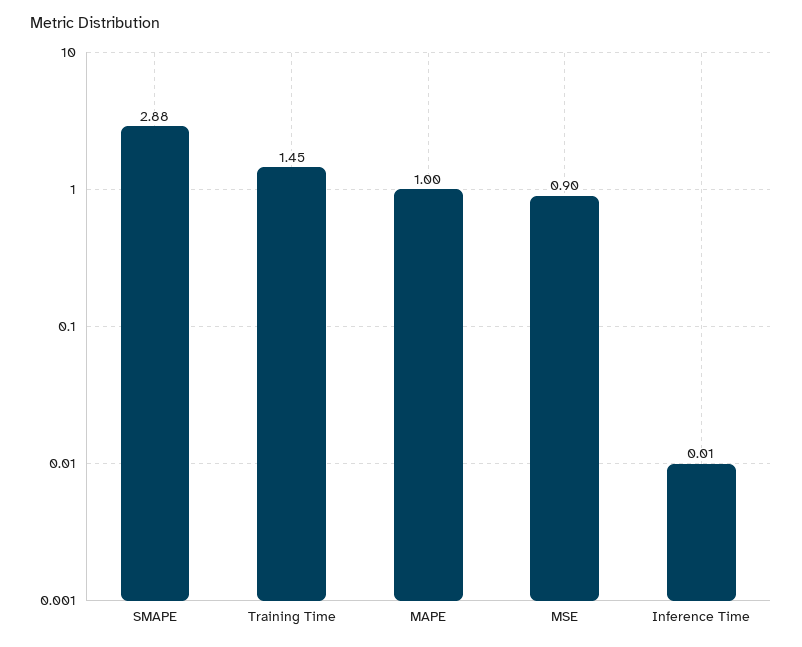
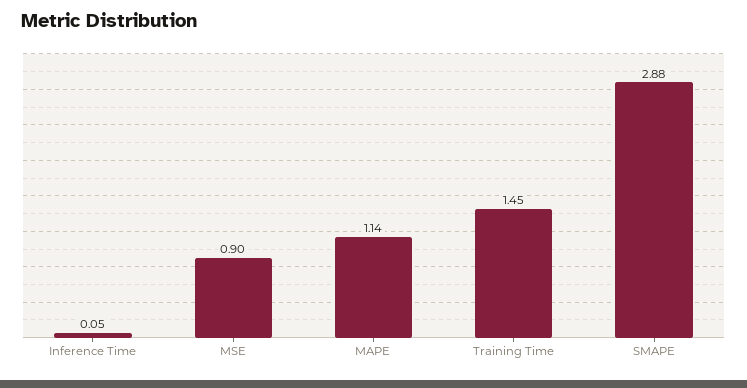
MAPE: 1 -> 1.14
Inference Time: 0.01 -> 0.05

